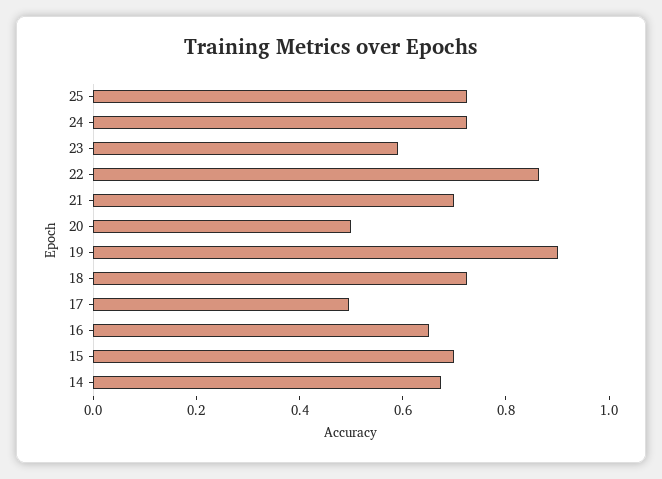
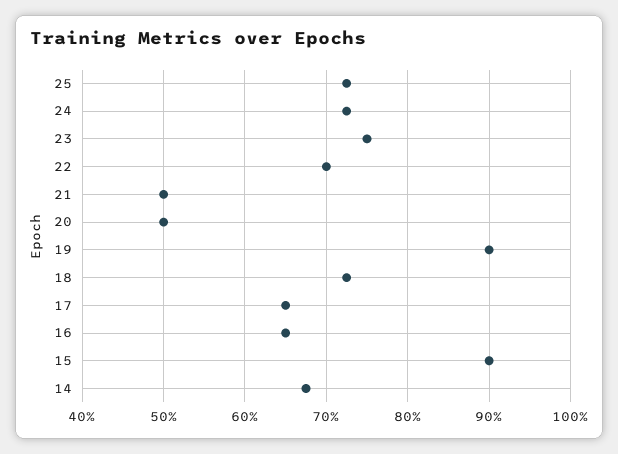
23: 0.6 -> 0.75
22: 0.85 -> 0.7
21: 0.7 -> 0.5
17: 0.5 -> 0.65
15: 0.7 -> 0.9

